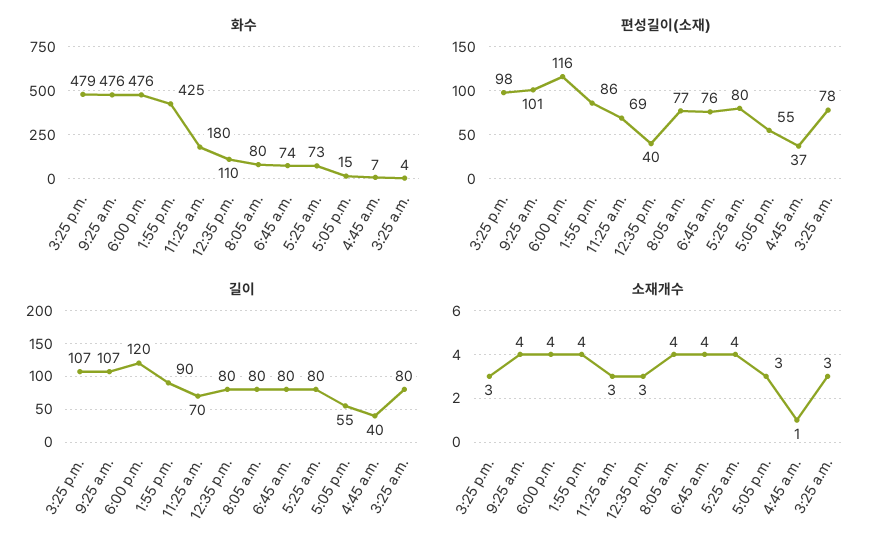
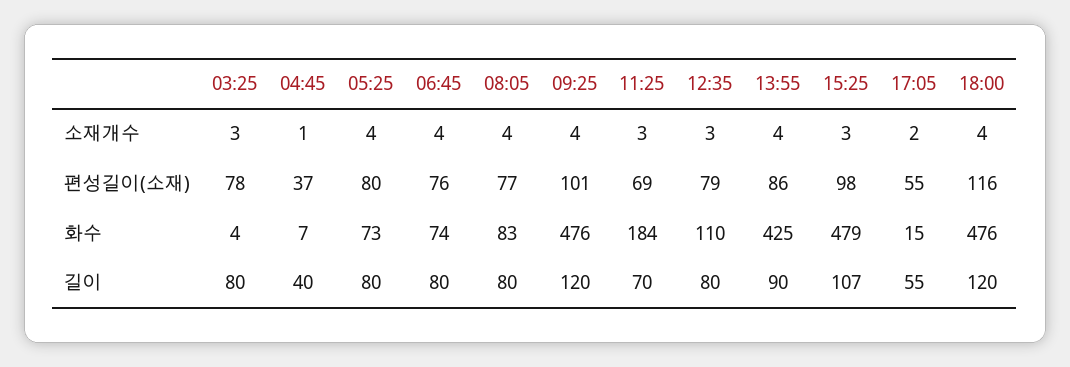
화수, 11:25 a.m.: 180 -> 184
화수, 8:05 a.m.: 80 -> 83
편성길이(소재), 12:35 p.m.: 40 -> 79
길이, 9:25 a.m.: 107 -> 120
소재개수, 5:05 p.m.: 3 -> 2

